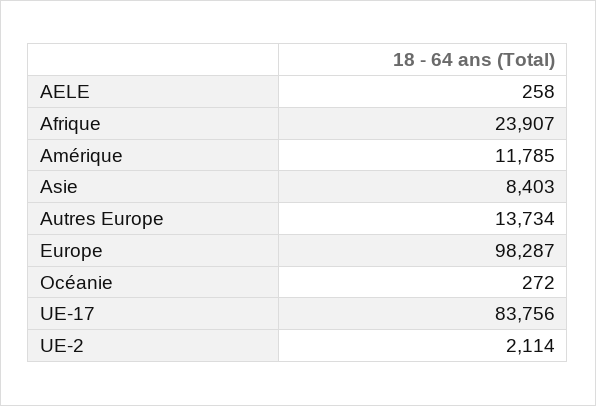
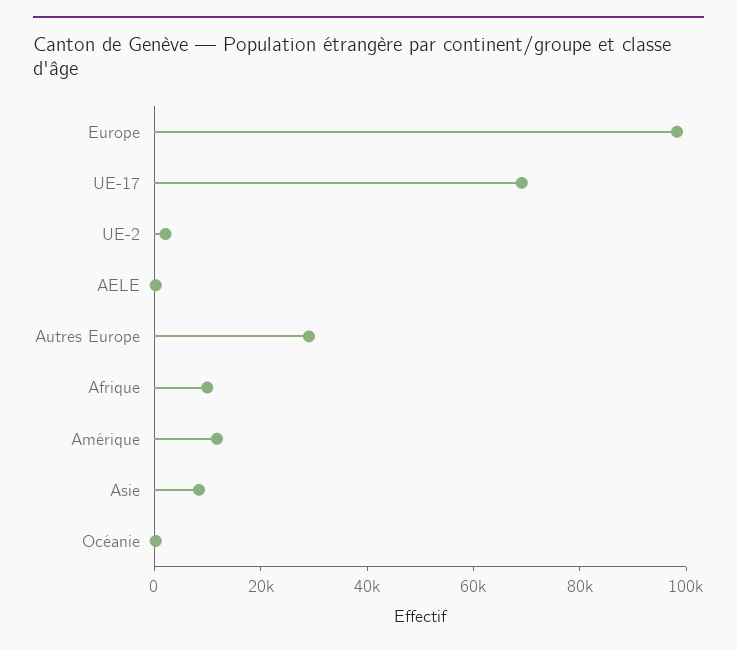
Afrique: 23907 -> 10000
Autres Europe: 13734 -> 30000
UE-17: 83756 -> 70000

